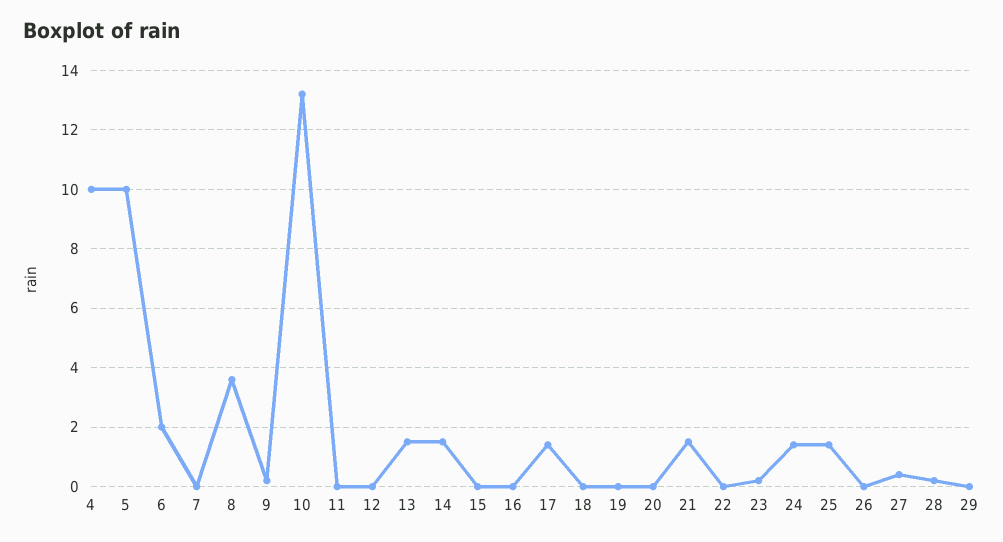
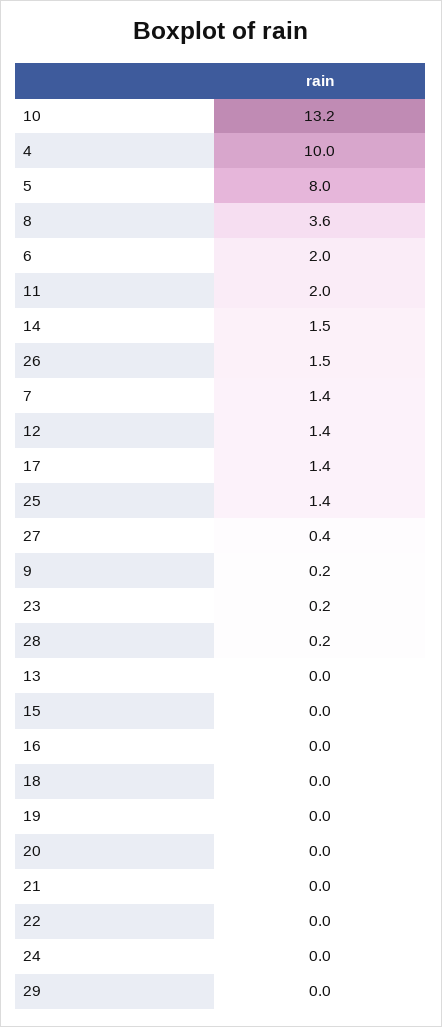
5: 10 -> 8
7: 0 -> 1.4
11: 0 -> 2
12: 0 -> 1.4
13: 1.5 -> 0
21: 1.5 -> 0
24: 1.5 -> 0
26: 0 -> 1.5

